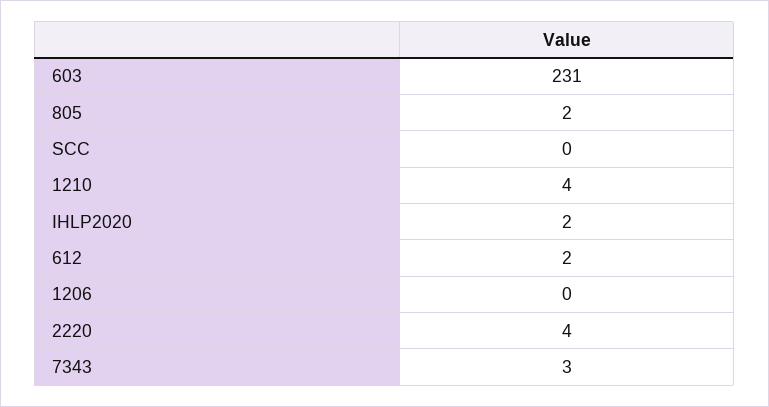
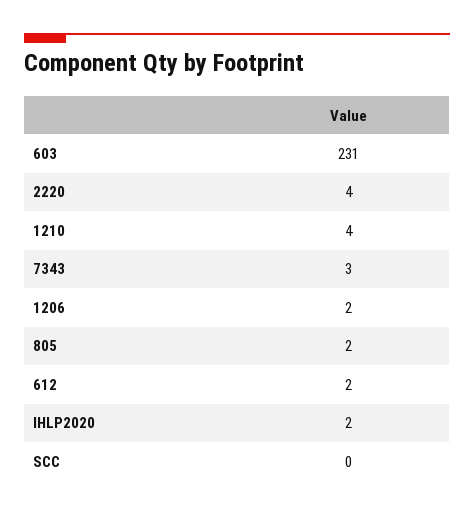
1206: 0 -> 2

